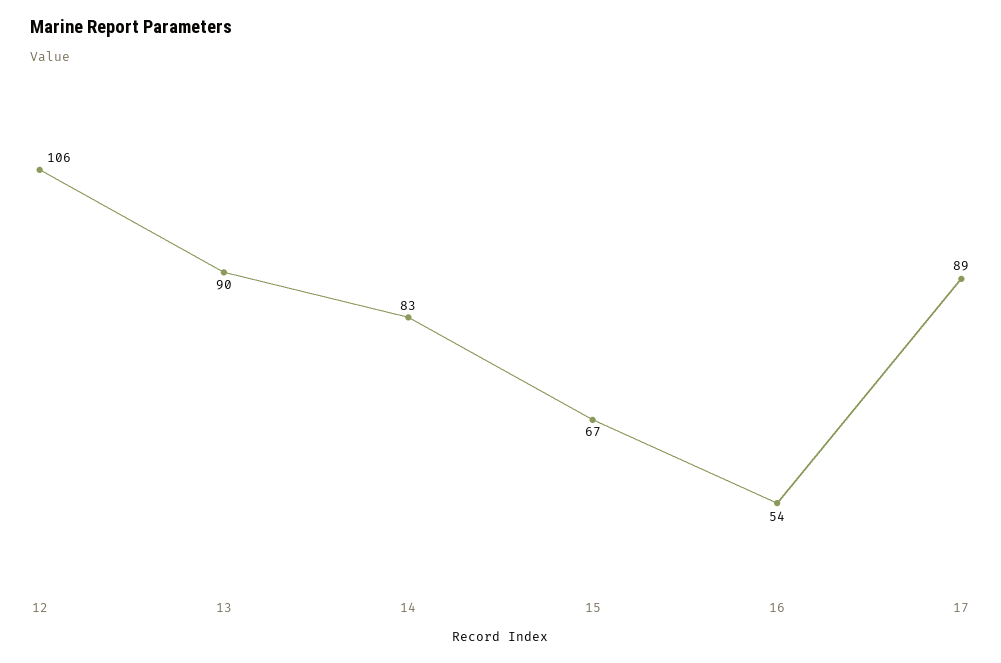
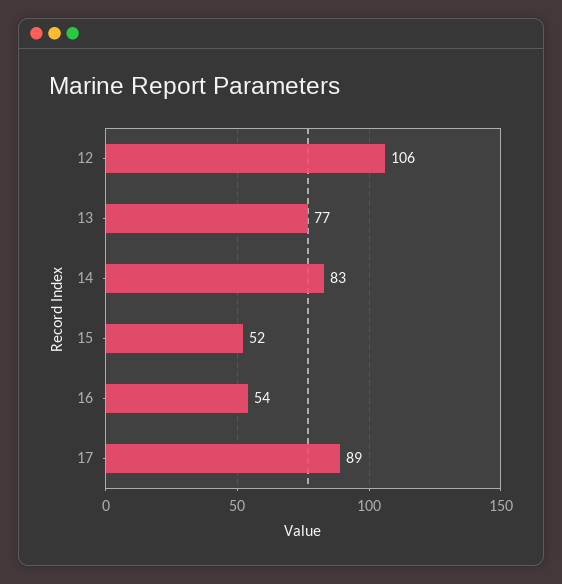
13: 90 -> 77
15: 67 -> 52

